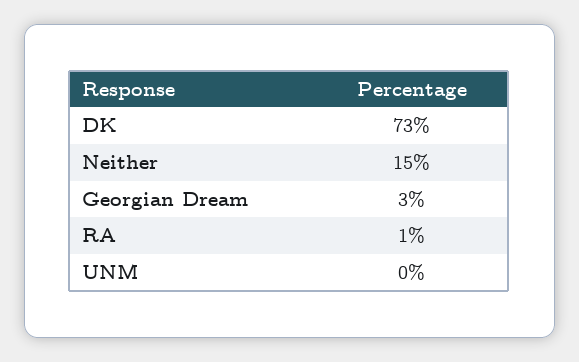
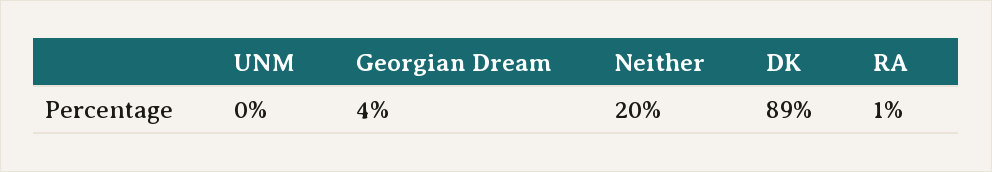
DK: 73 -> 89
Neither: 15 -> 20
Georgian Dream: 3 -> 4

